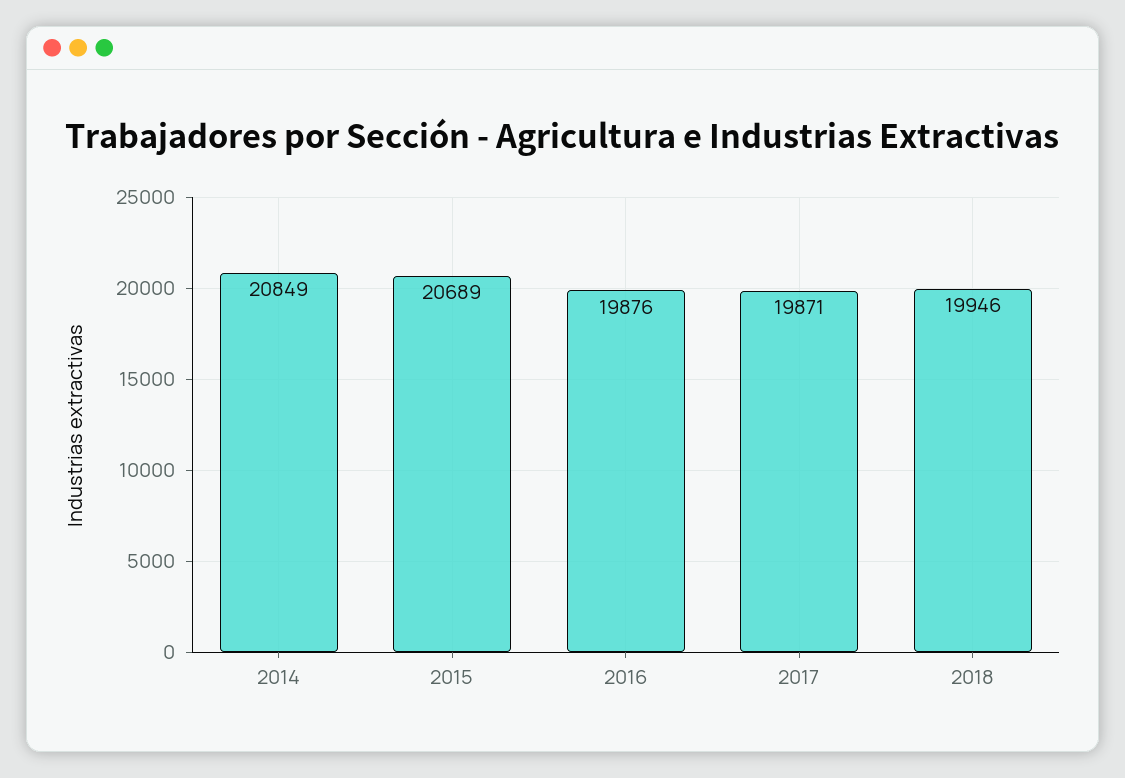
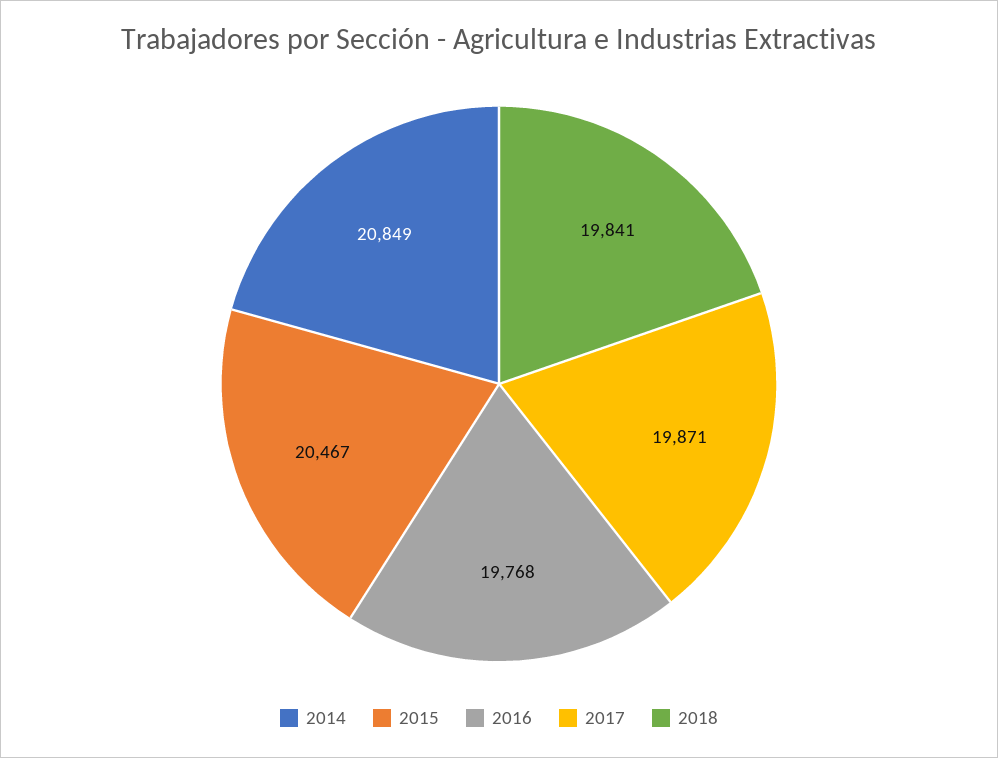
2015: 20689 -> 20467
2016: 19876 -> 19768
2018: 19946 -> 19841

